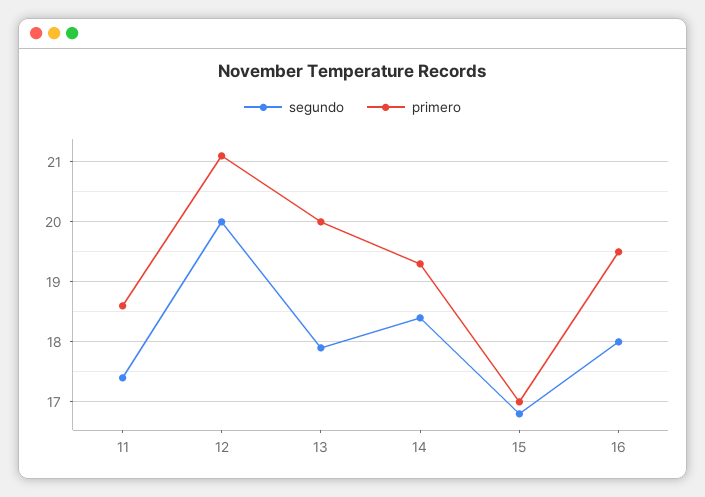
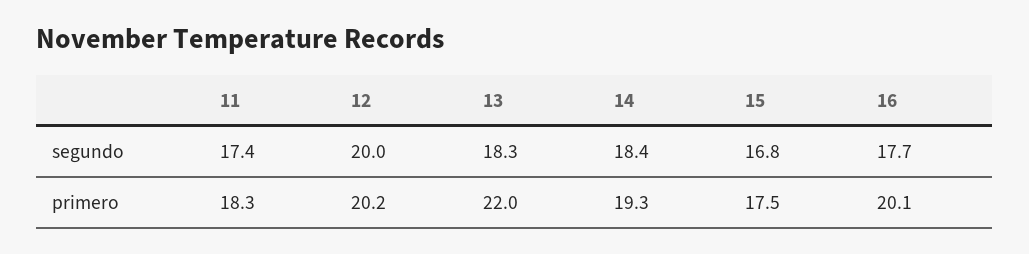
primero, 11: 18.6 -> 18.3
primero, 12: 21.1 -> 20.2
segundo, 13: 17.9 -> 18.3
primero, 13: 20 -> 22
primero, 15: 17 -> 17.5
segundo, 16: 18 -> 17.7
primero, 16: 19.5 -> 20.1

